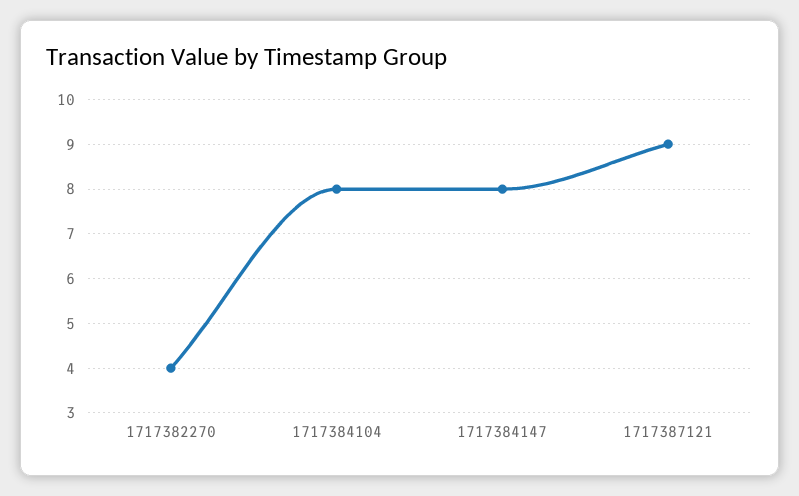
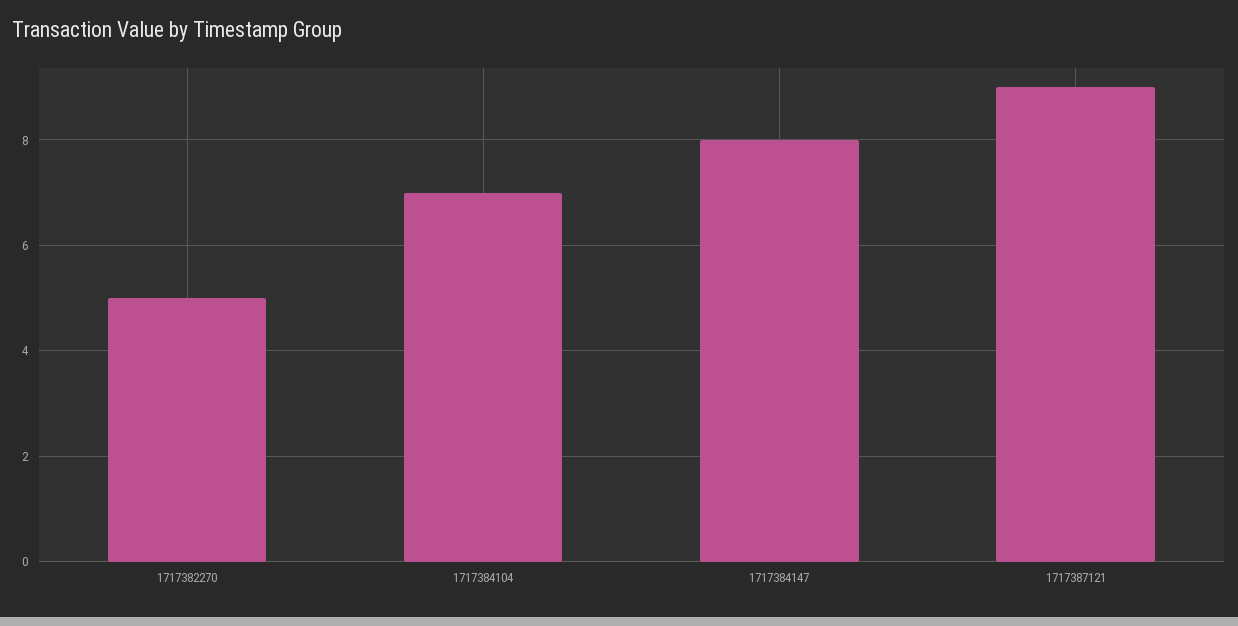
1717382270: 4 -> 5
1717384104: 8 -> 7

